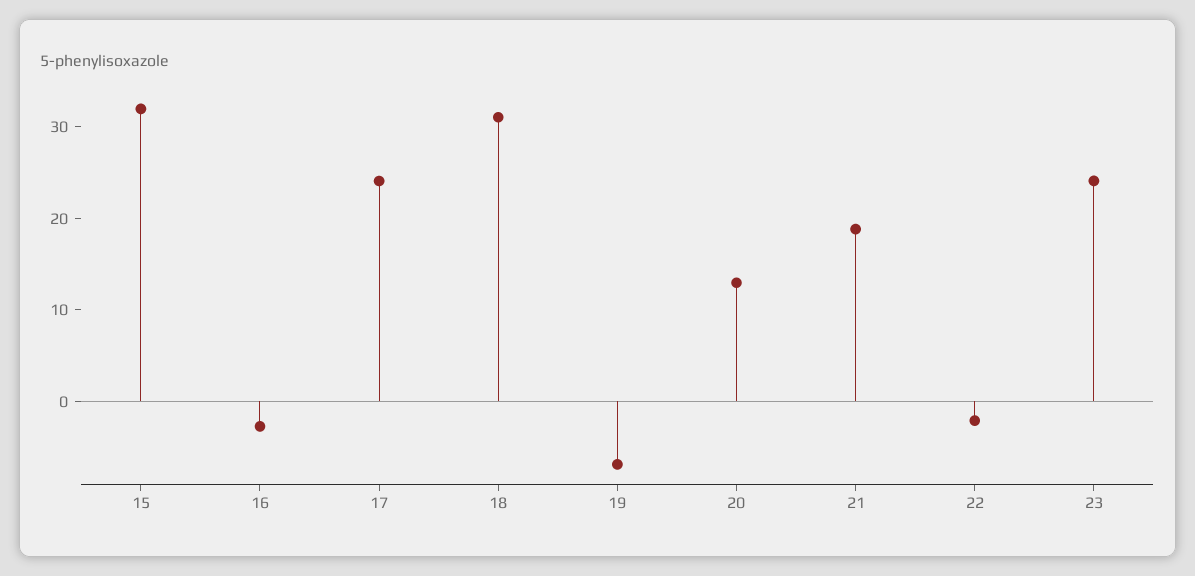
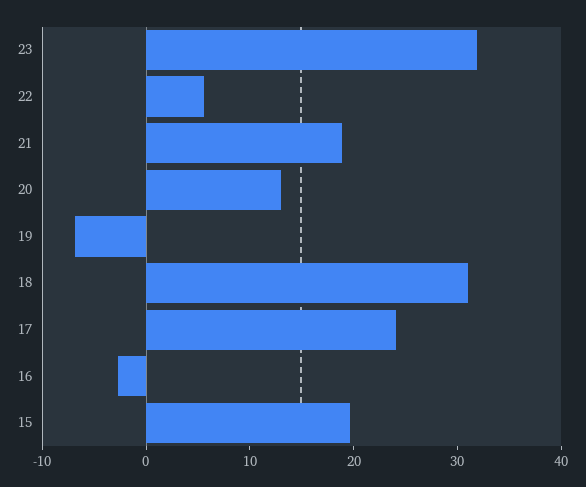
15: 32 -> 20
22: -2 -> 6
23: 24 -> 32

